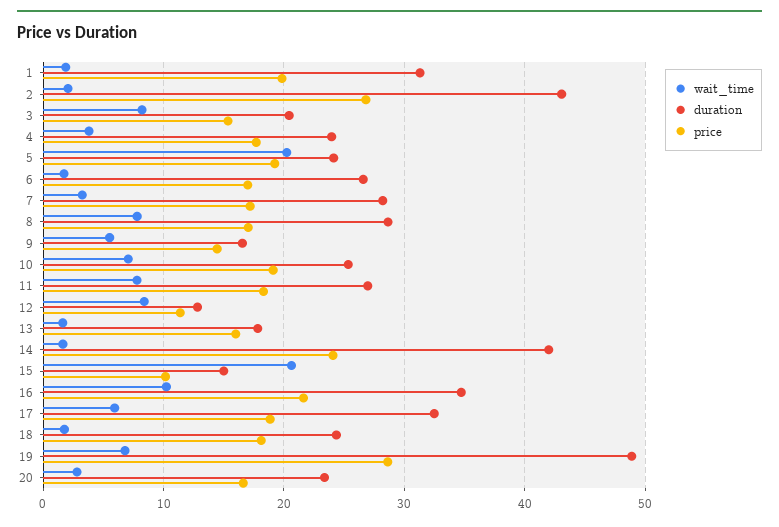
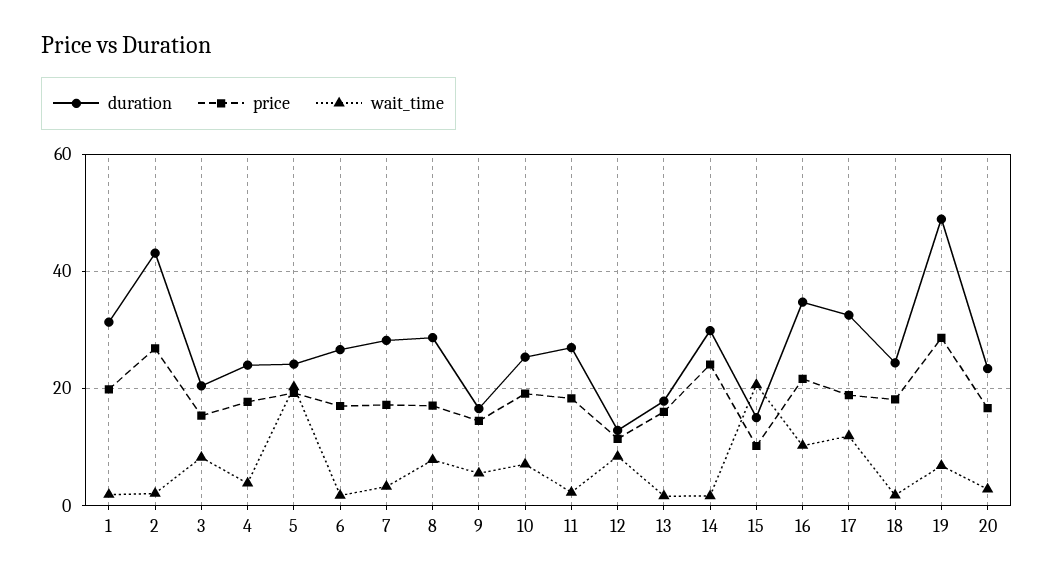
wait_time, 11: 8 -> 2
duration, 14: 42 -> 30
wait_time, 17: 6 -> 12

